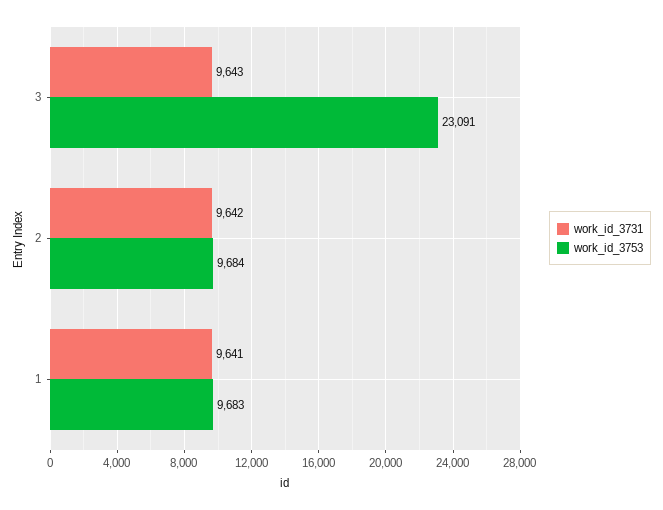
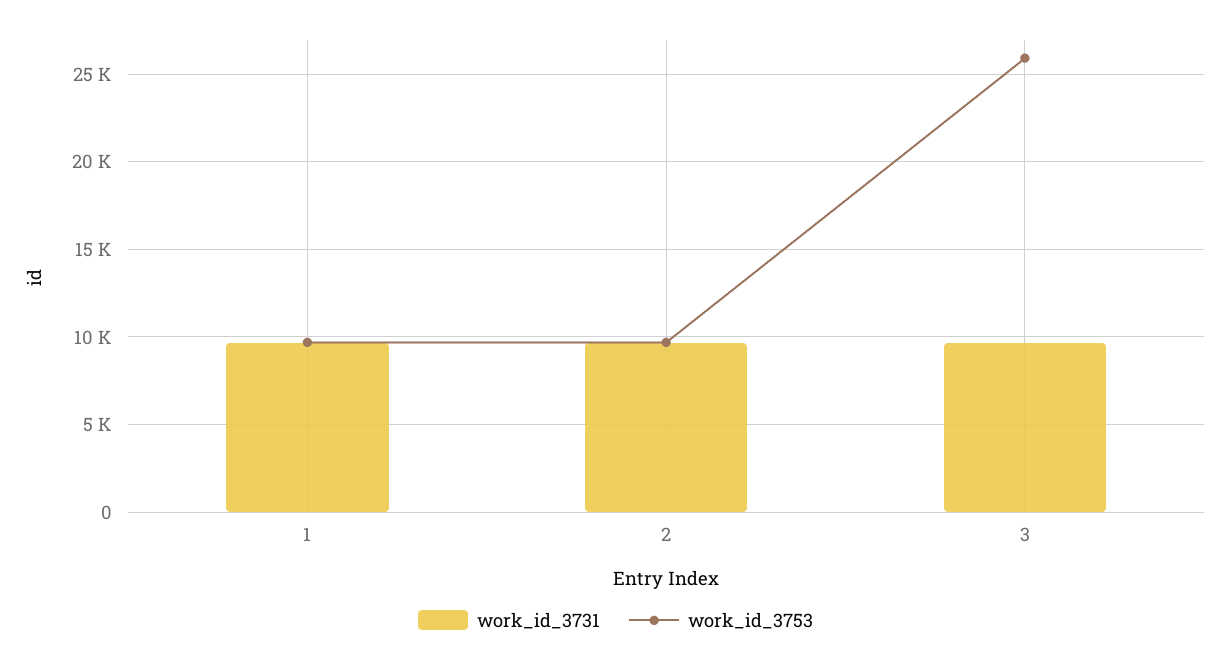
work_id_3753, 3: 23091 -> 26000

